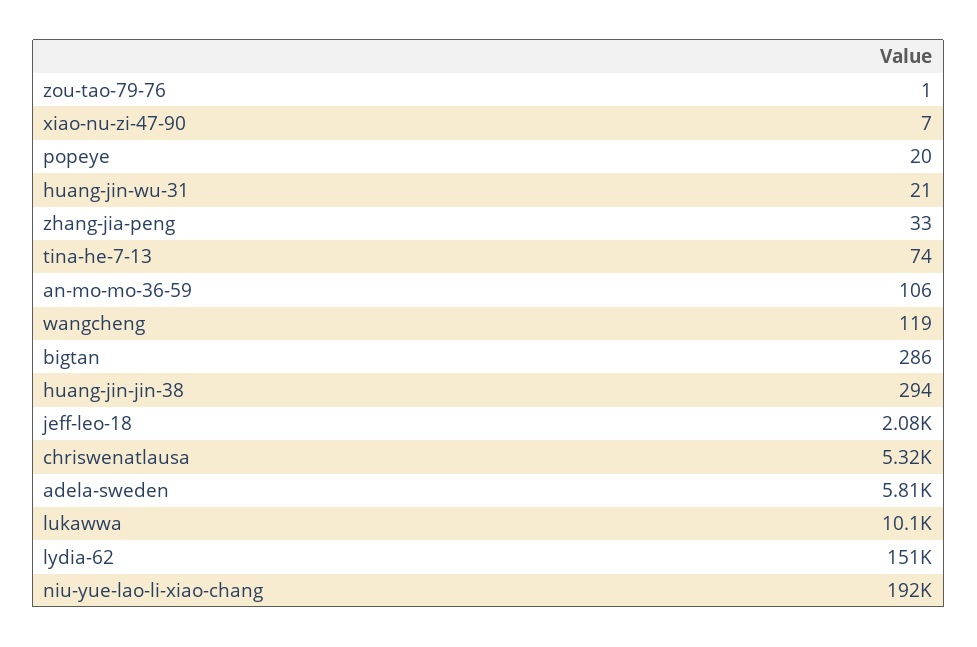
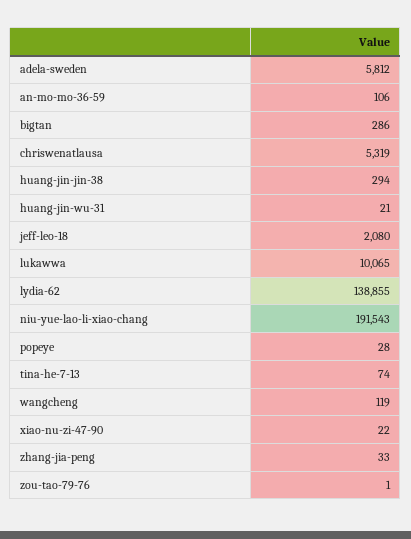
xiao-nu-zi-47-90: 7 -> 22
popeye: 20 -> 28
lydia-62: 151000 -> 138855

